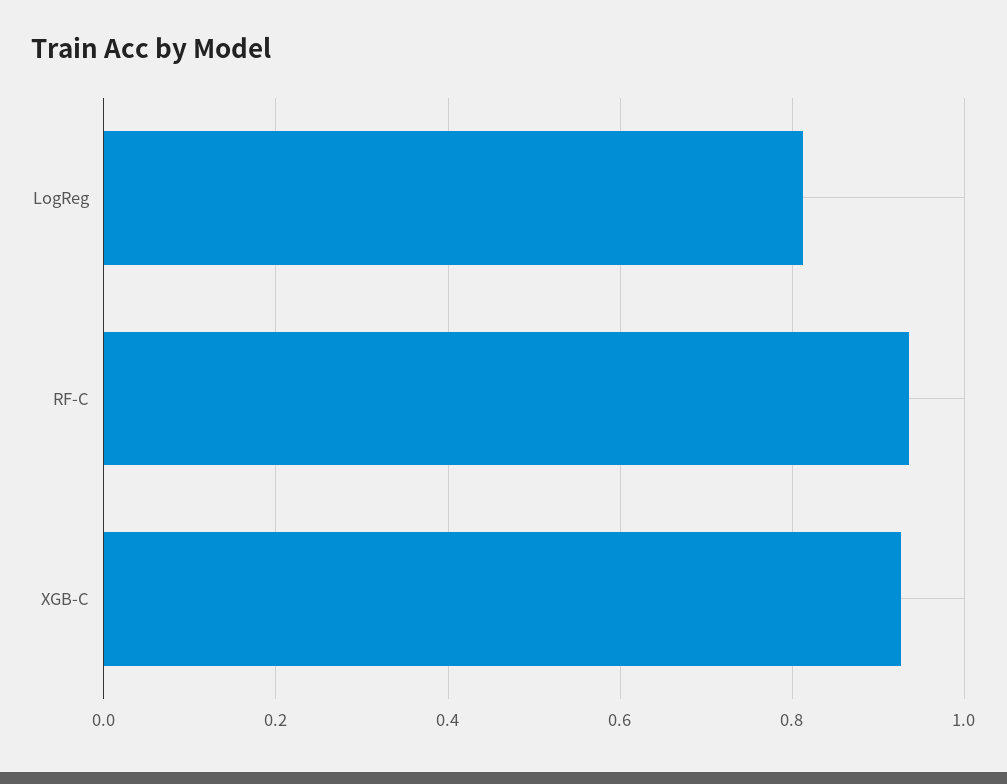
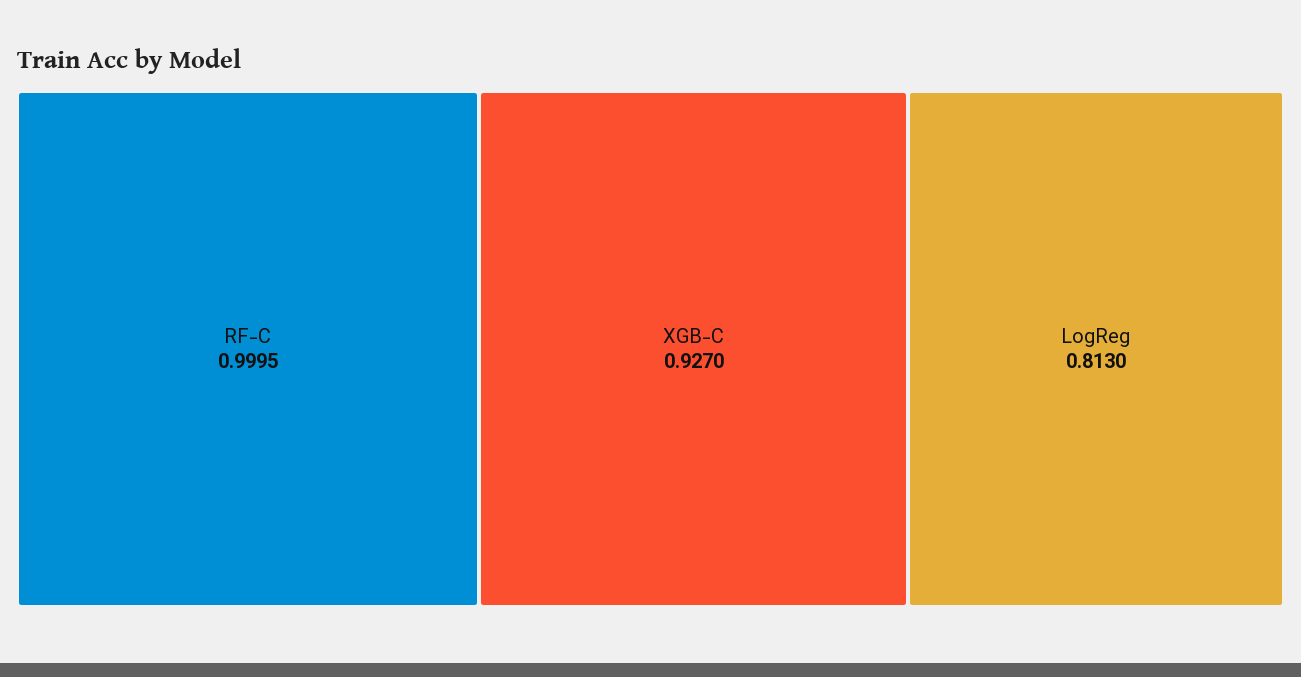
RF-C: 0.94 -> 0.9995

